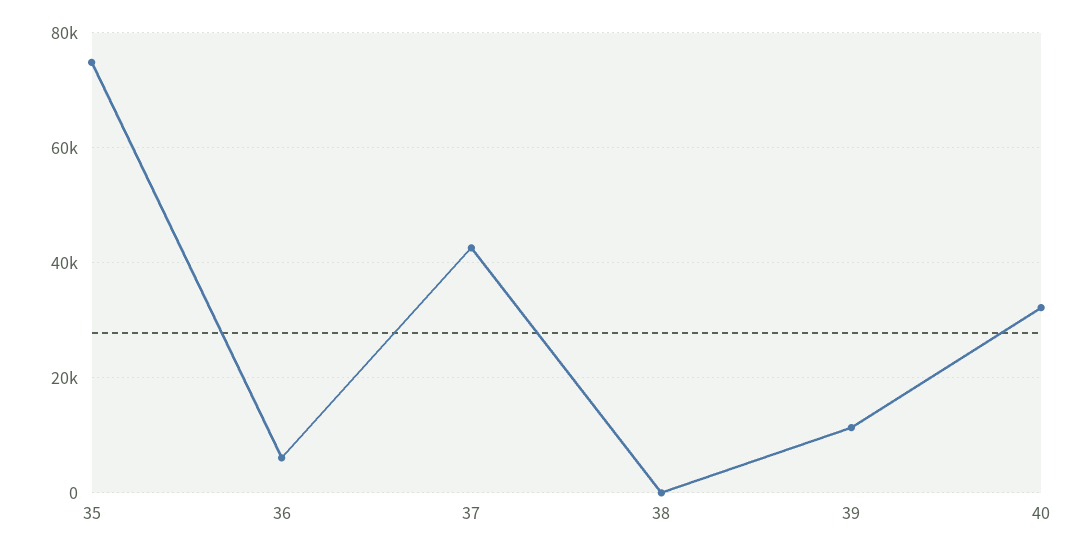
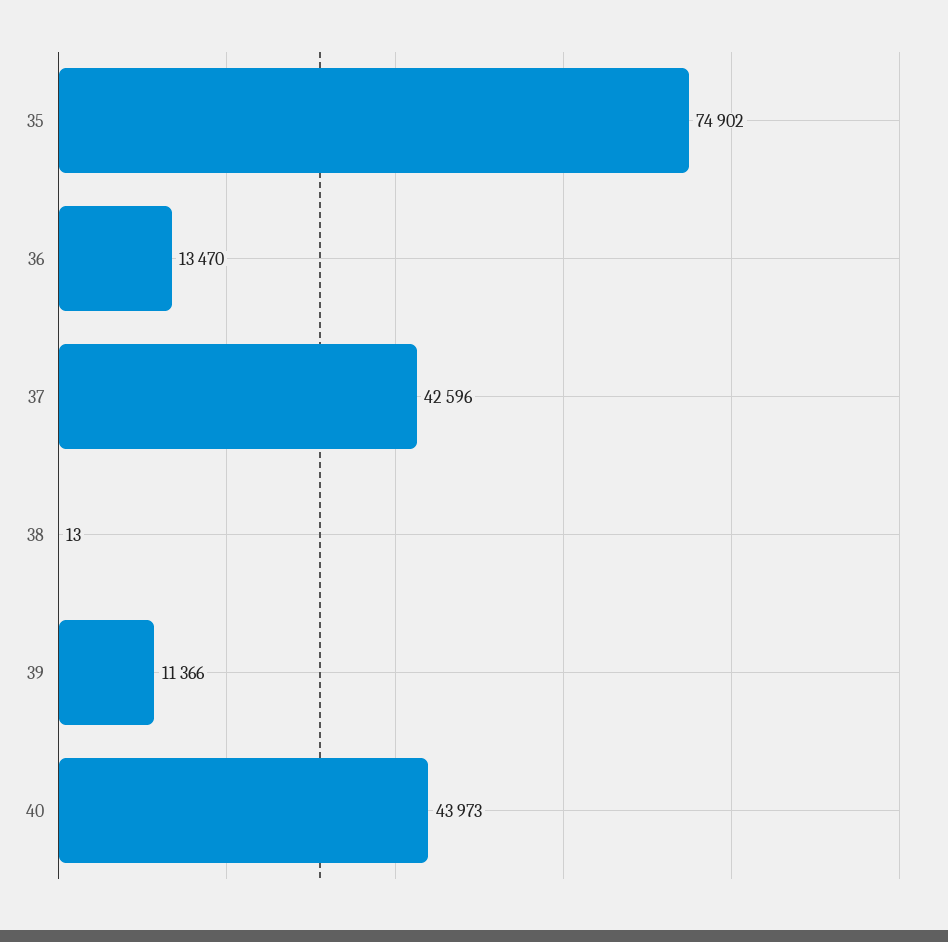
36: 6000 -> 13470
40: 32000 -> 43973

